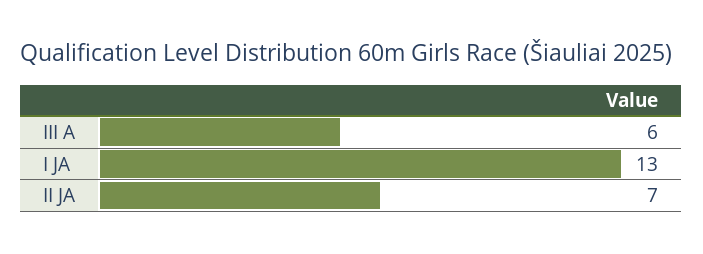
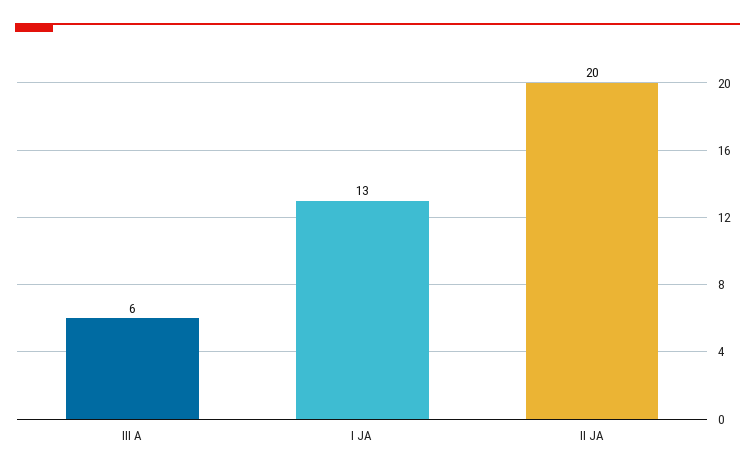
II JA: 7 -> 20

